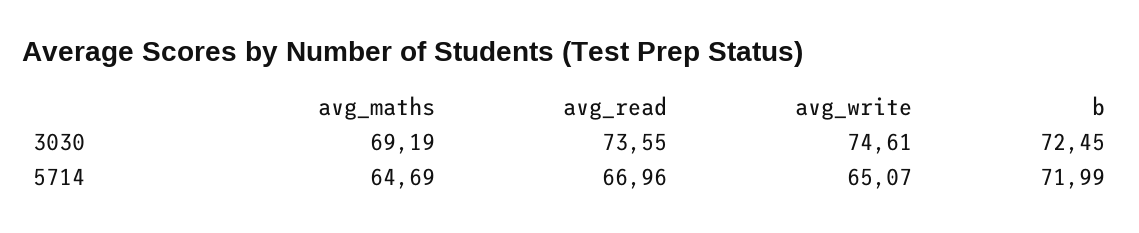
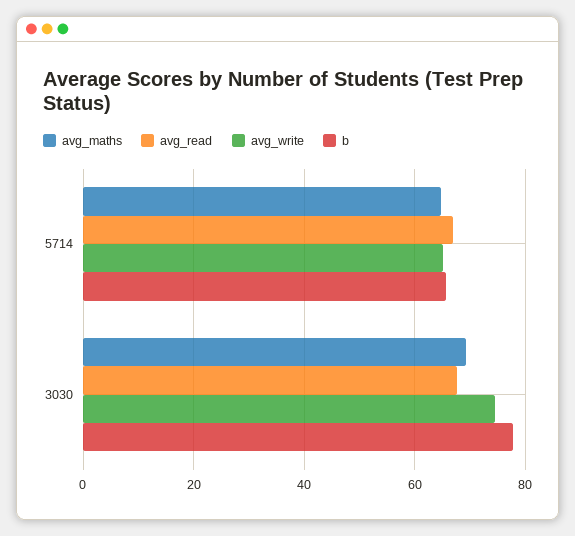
avg_read, 3030: 73.55 -> 68
b, 3030: 72.45 -> 78
b, 5714: 71.99 -> 66

